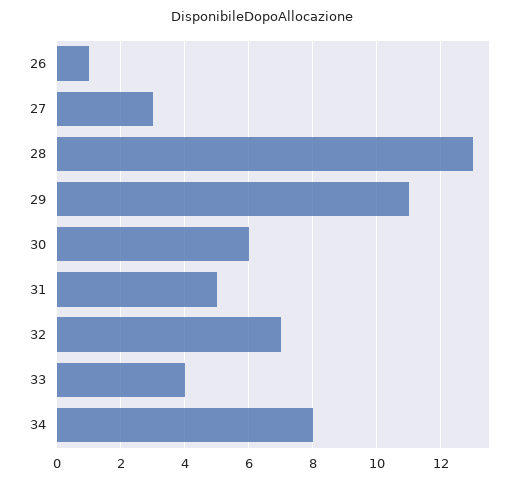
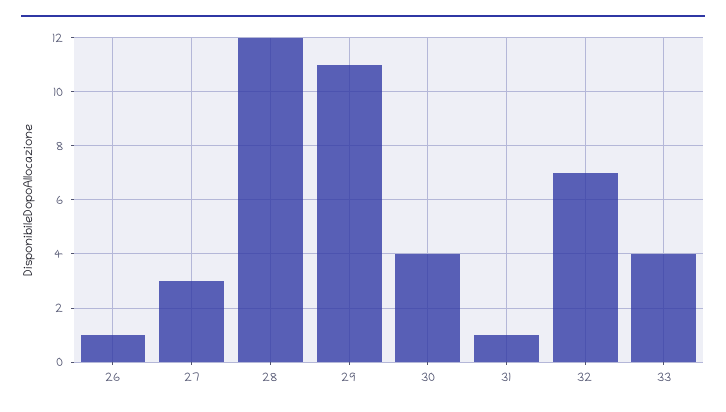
28: 13 -> 12
30: 6 -> 4
31: 5 -> 1
34: 8 -> none

